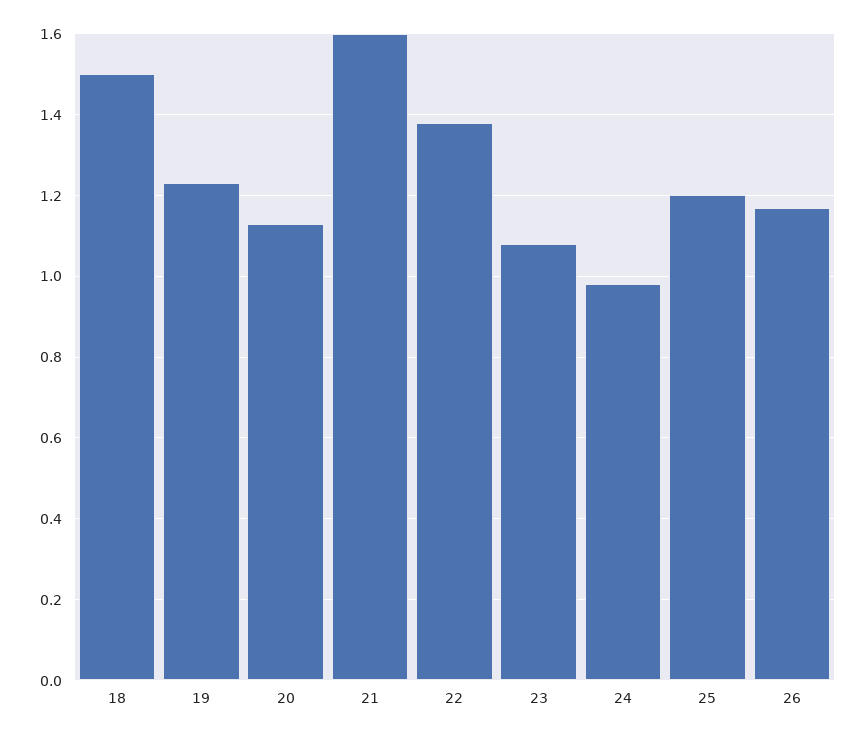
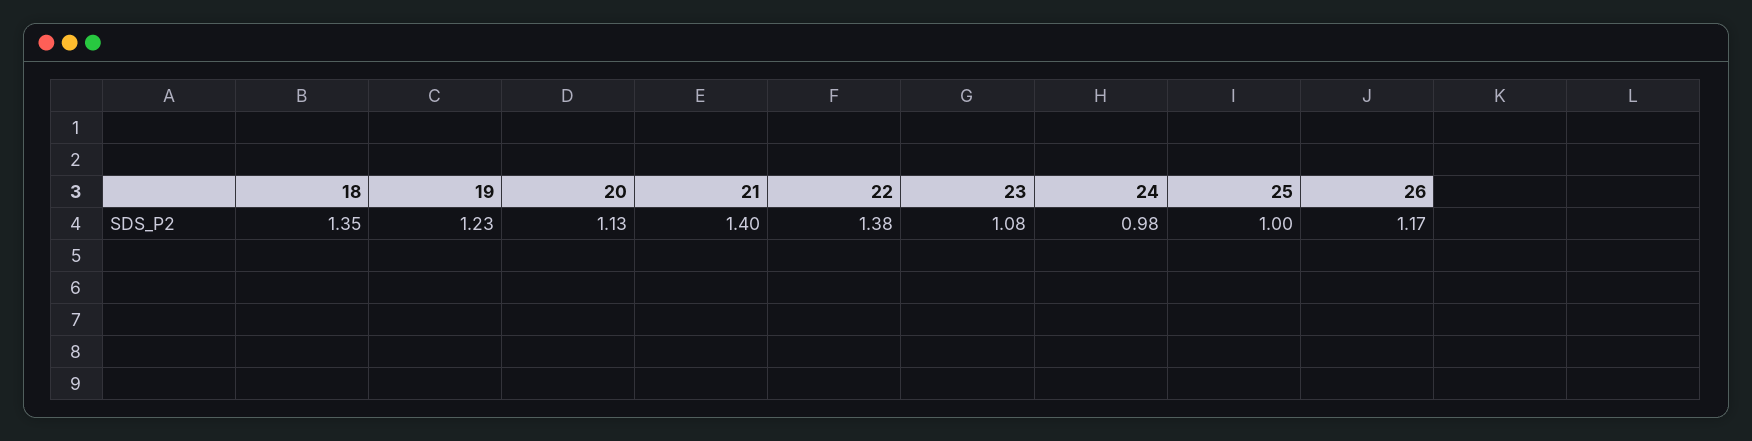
18: 1.5 -> 1.35
21: 1.6 -> 1.4
25: 1.2 -> 1

